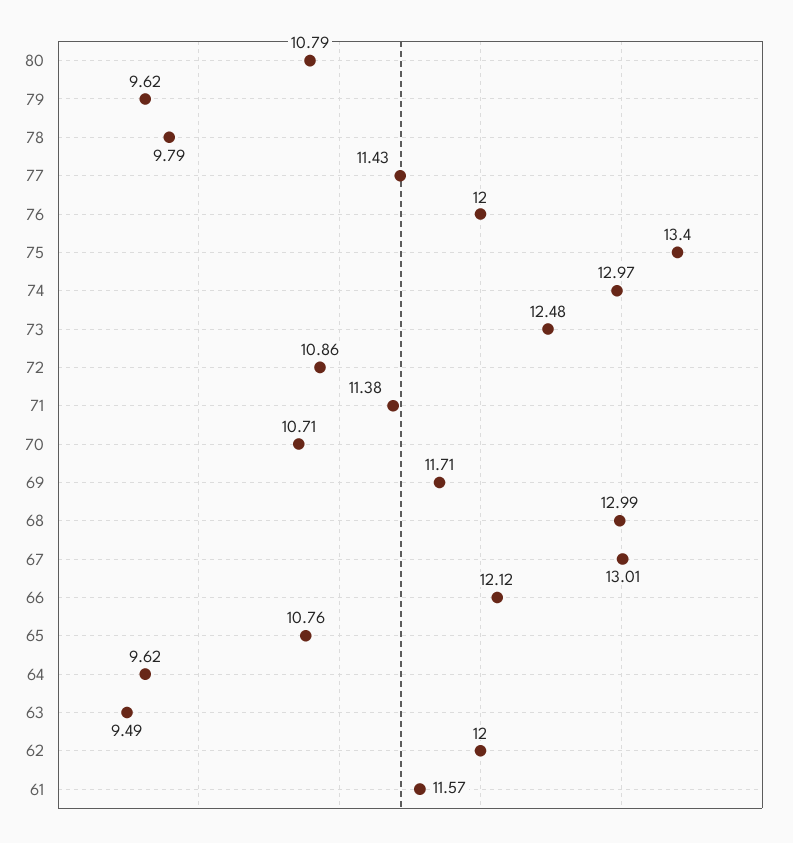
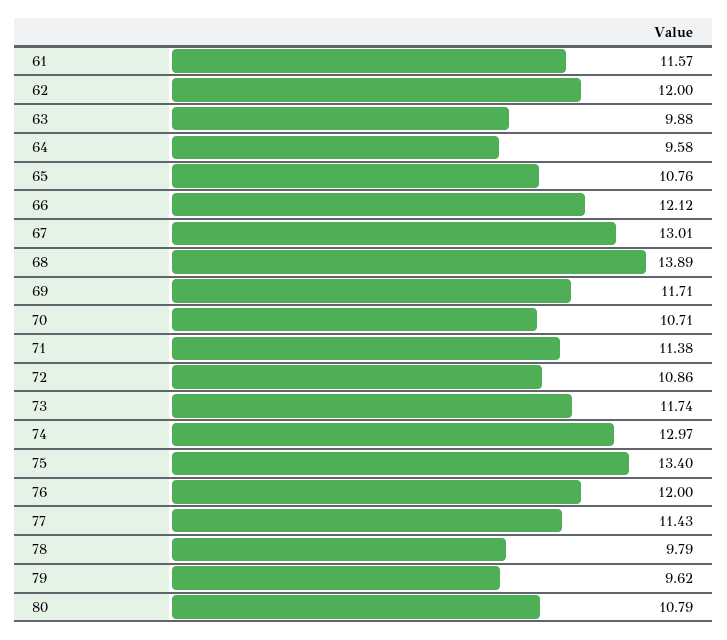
73: 12.48 -> 11.74
68: 12.99 -> 13.89
64: 9.62 -> 9.58
63: 9.49 -> 9.88

